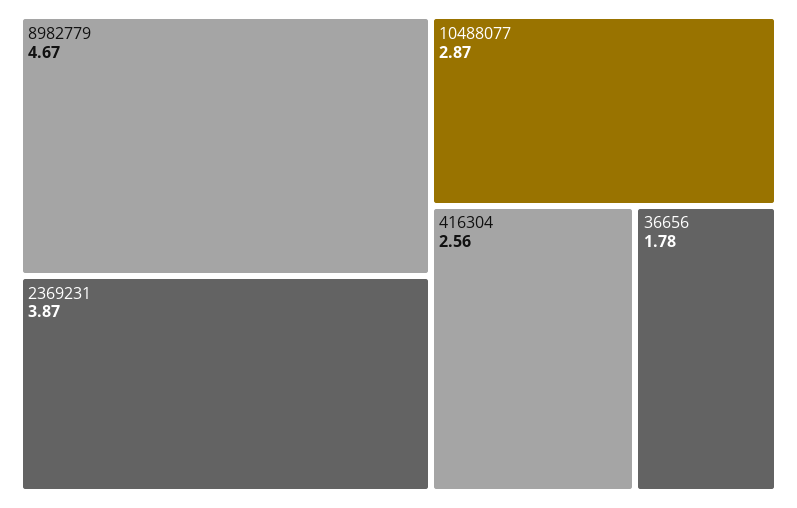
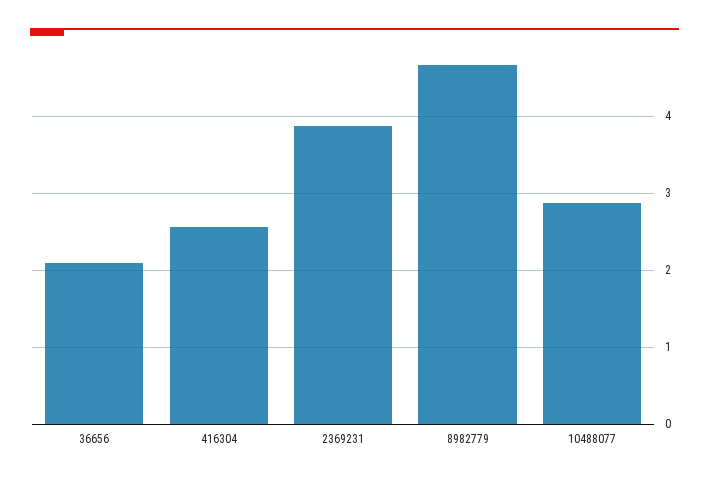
36656: 1.78 -> 2.1

